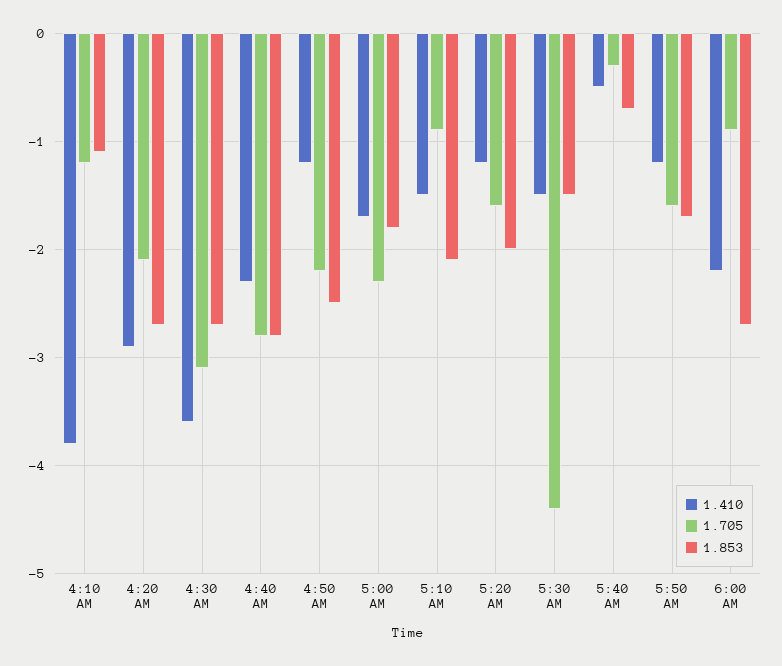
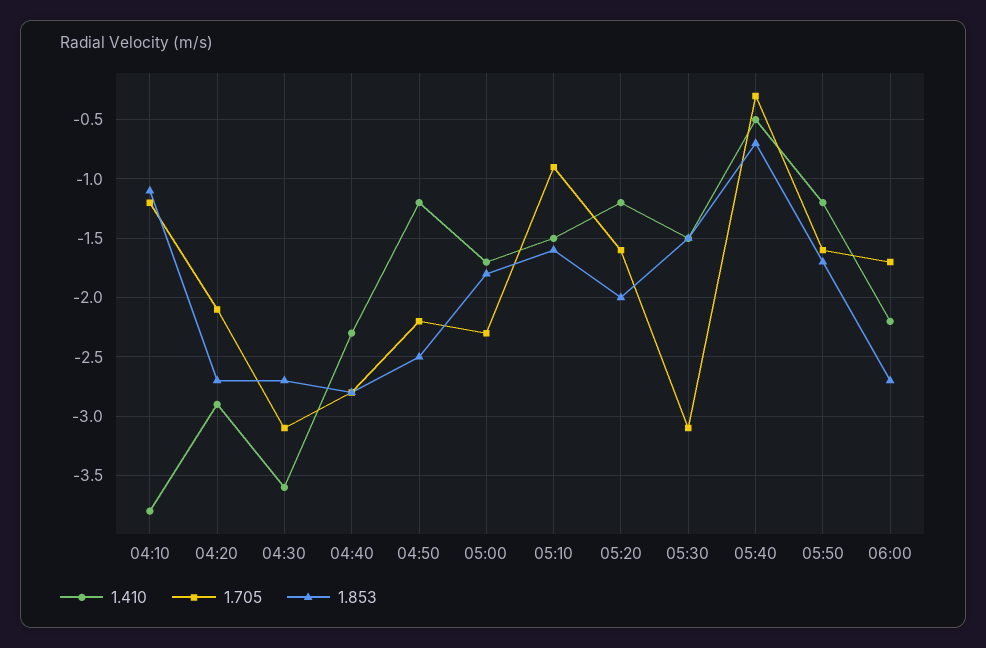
1.853, 5:10 AM: -2.1 -> -1.6
1.705, 5:30 AM: -4.4 -> -3.1
1.705, 6:00 AM: -0.9 -> -1.7

